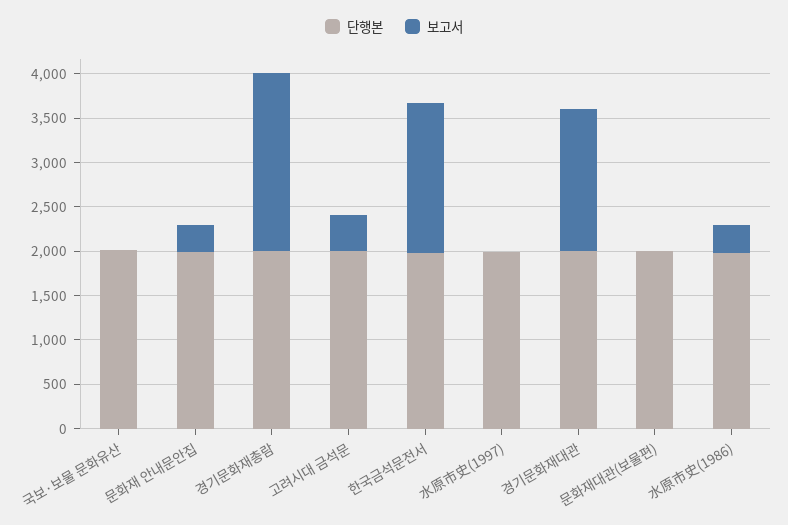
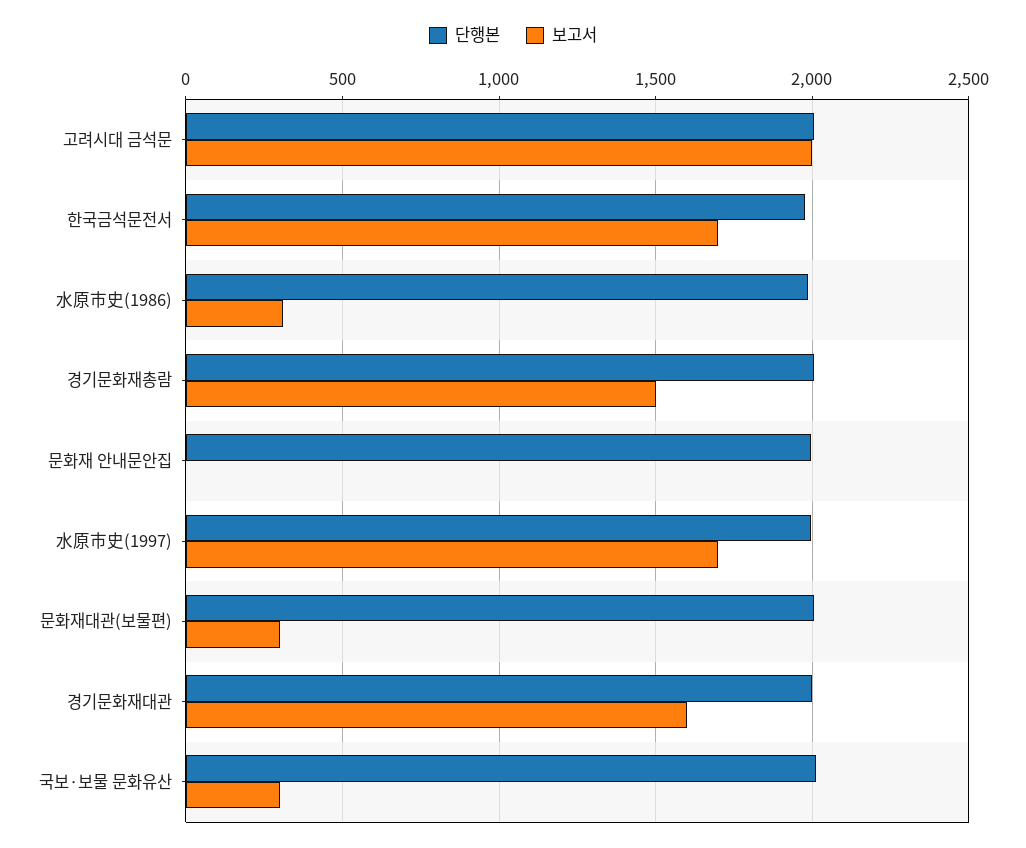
보고서, 국보·보물 문화유산: 0 -> 300
보고서, 문화재 안내문안집: 300 -> 0
보고서, 경기문화재총람: 2000 -> 1500
보고서, 고려시대 금석문: 400 -> 2000
보고서, 水原市史(1997): 0 -> 1700
보고서, 문화재대관(보물편): 0 -> 300

